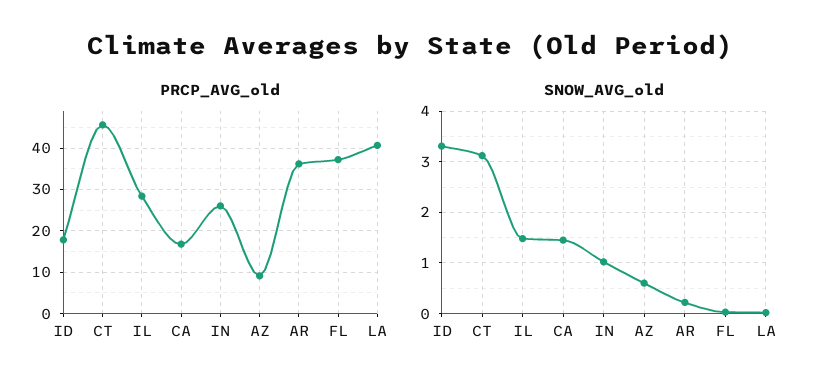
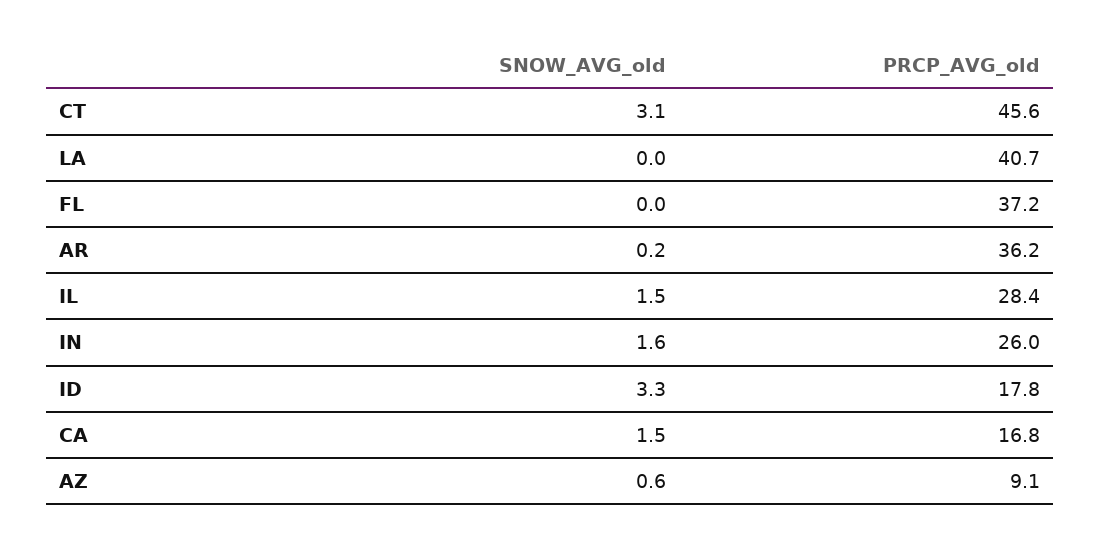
SNOW_AVG_old, IN: 1 -> 1.6

